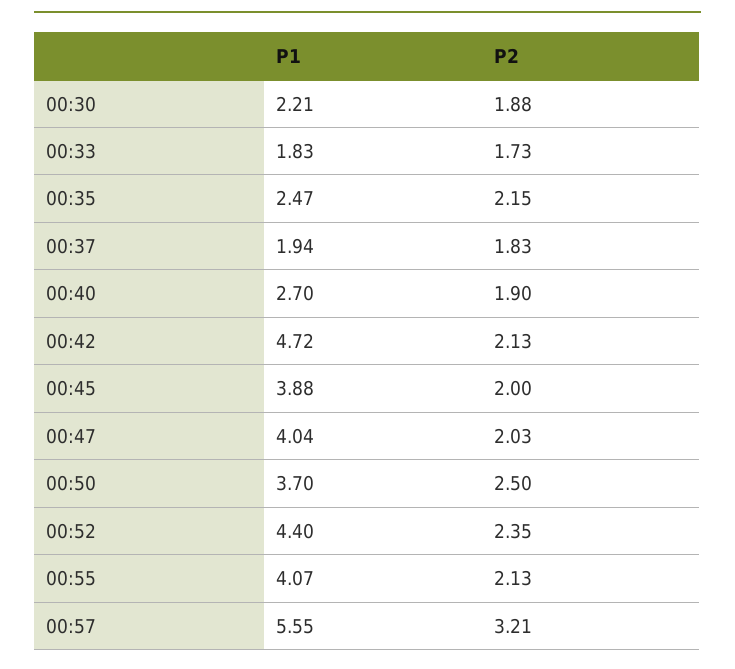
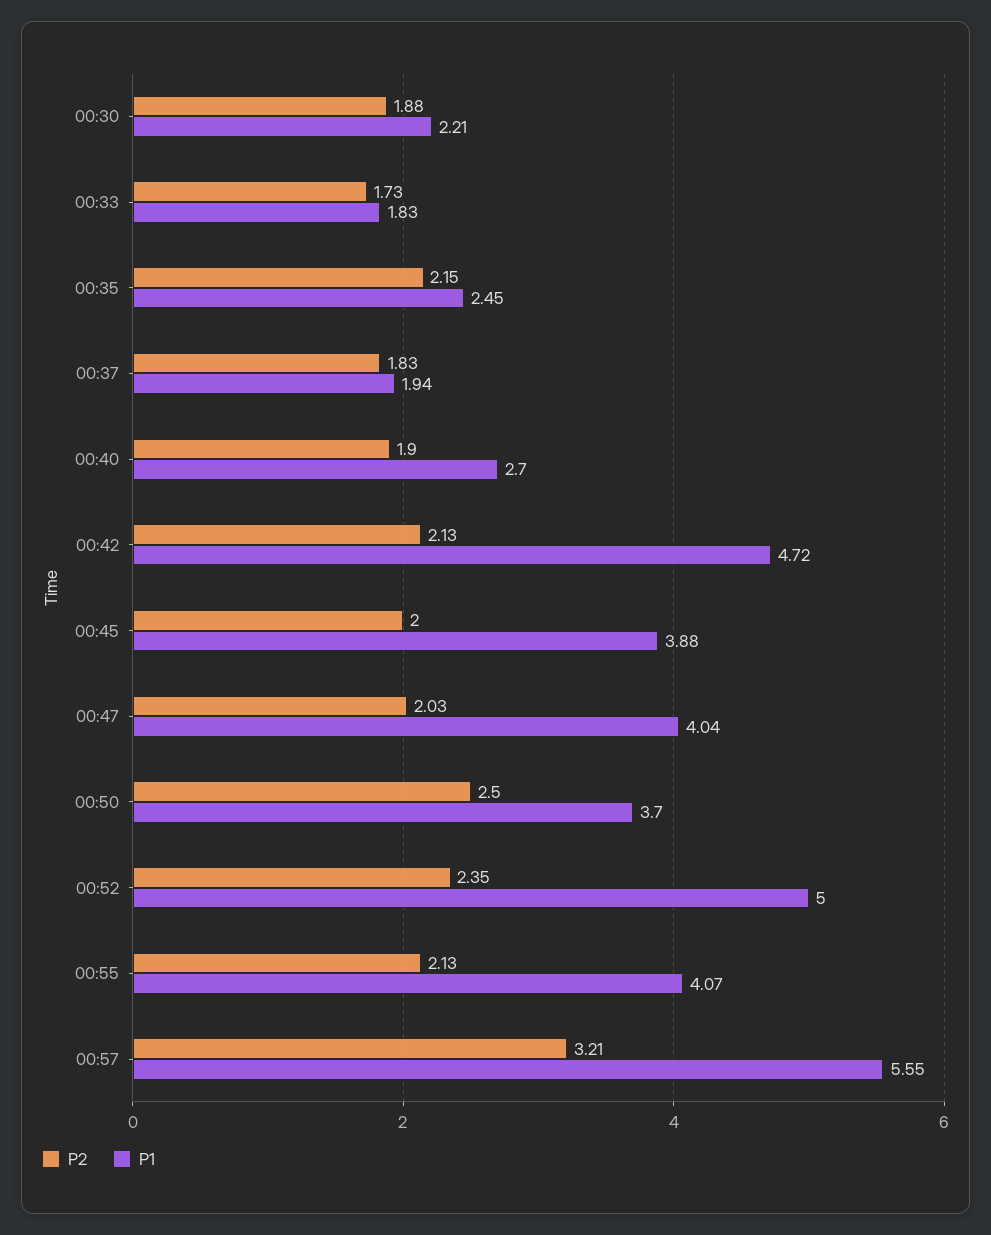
P1, 00:35: 2.47 -> 2.45
P1, 00:52: 4.4 -> 5

